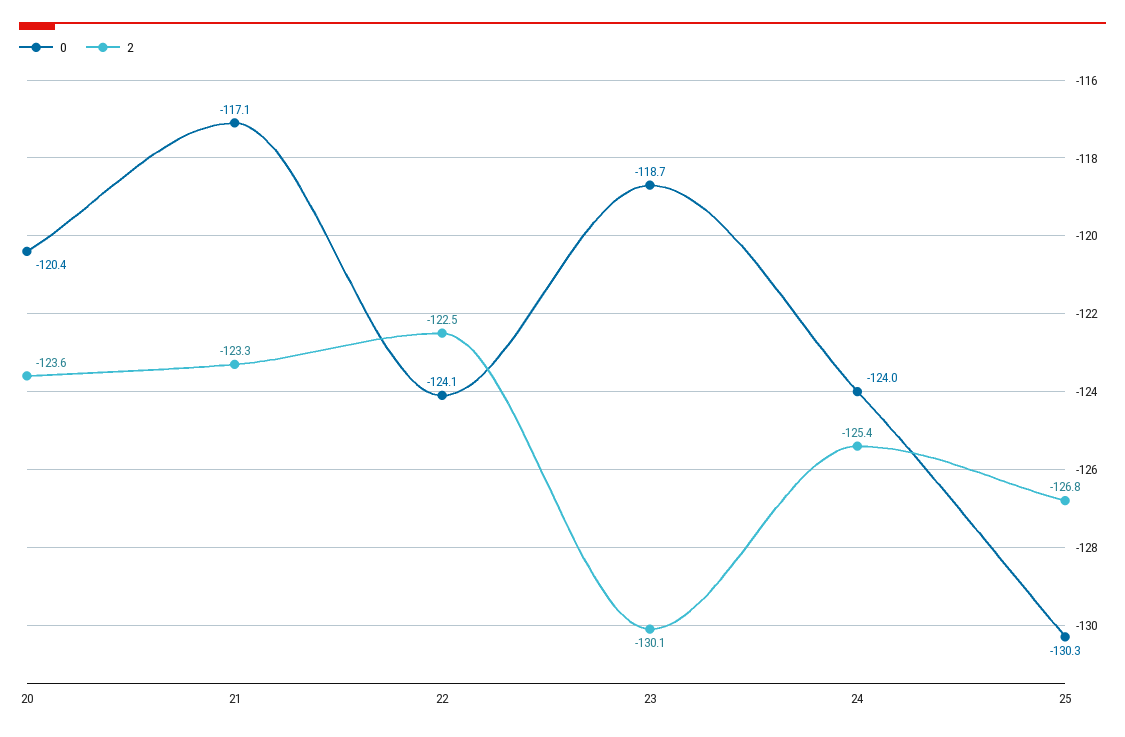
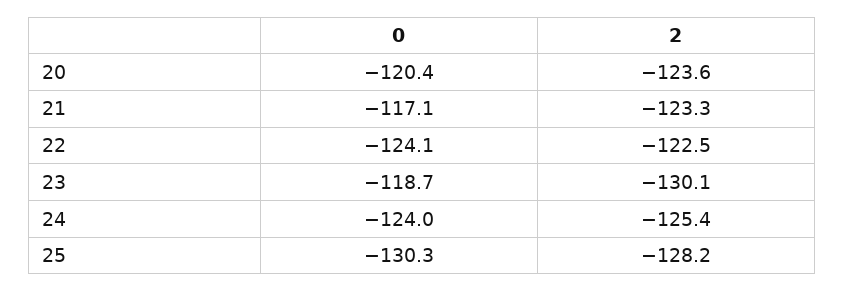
2, 25: -126.8 -> -128.2

